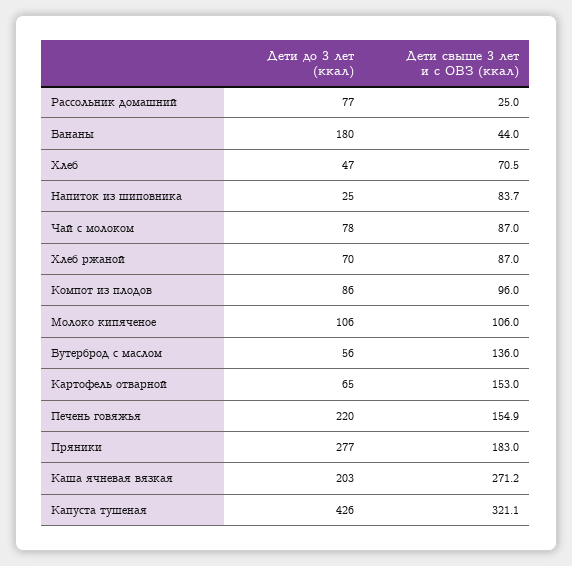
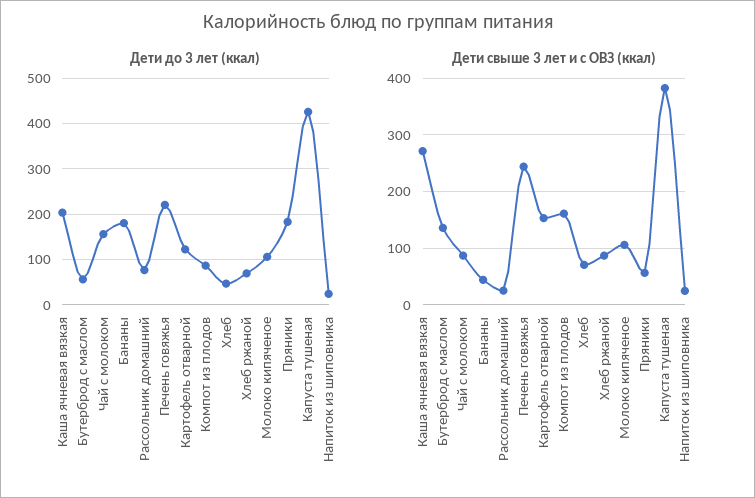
Дети свыше 3 лет и с ОВЗ (ккал), Напиток из шиповника: 83.7 -> 20
Дети до 3 лет (ккал), Чай с молоком: 78 -> 160
Дети свыше 3 лет и с ОВЗ (ккал), Компот из плодов: 96 -> 160
Дети до 3 лет (ккал), Картофель отварной: 65 -> 120
Дети свыше 3 лет и с ОВЗ (ккал), Печень говяжья: 154.9 -> 240
Дети до 3 лет (ккал), Пряники: 277 -> 180
Дети свыше 3 лет и с ОВЗ (ккал), Пряники: 183 -> 60
Дети свыше 3 лет и с ОВЗ (ккал), Капуста тушеная: 321.1 -> 380

